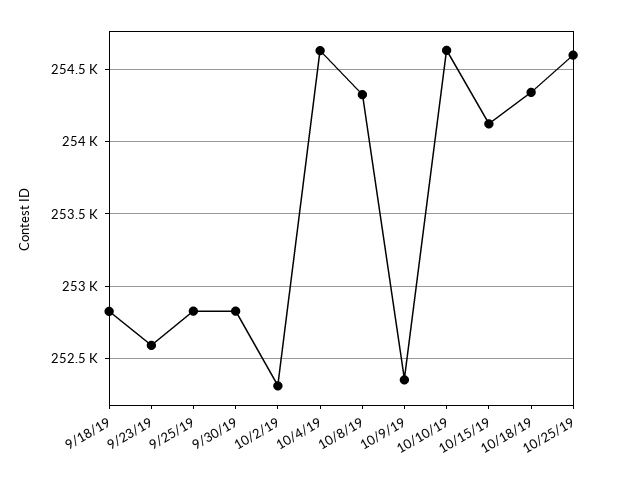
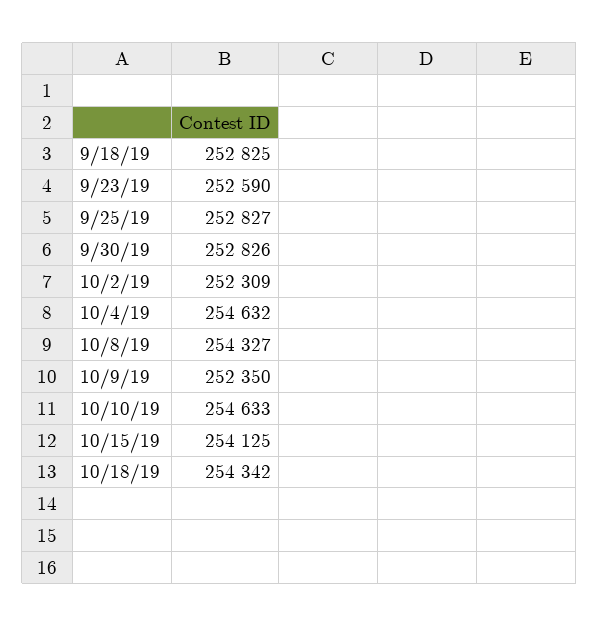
10/25/19: 254600 -> none

